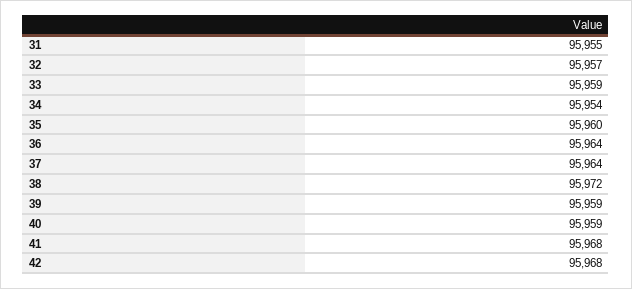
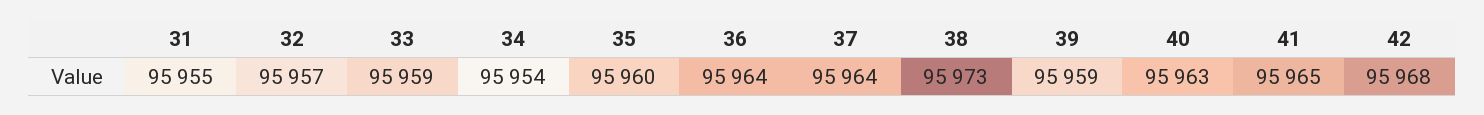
38: 95972 -> 95973
40: 95959 -> 95963
41: 95968 -> 95965

